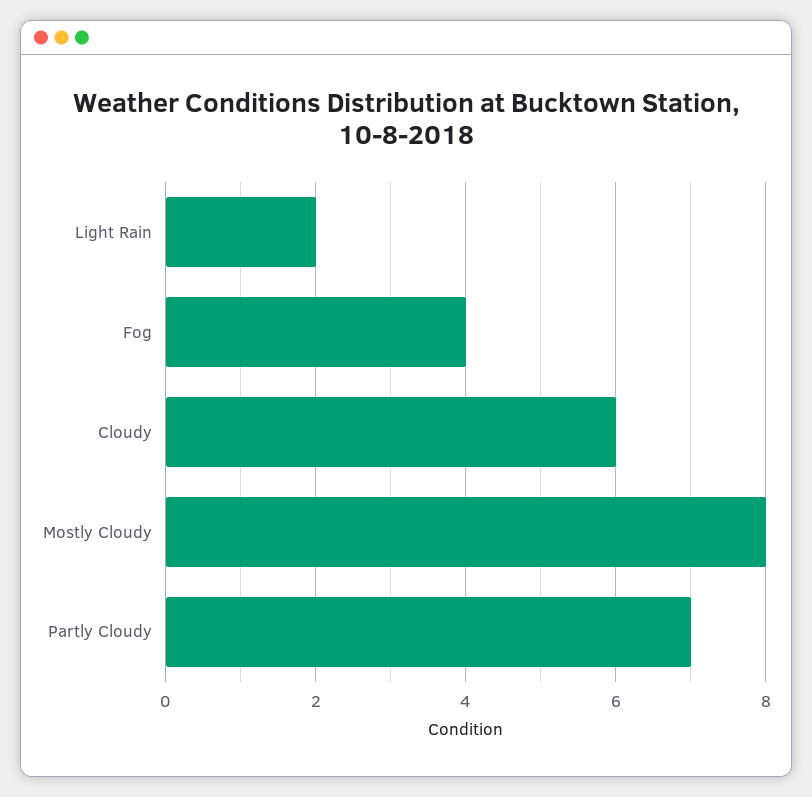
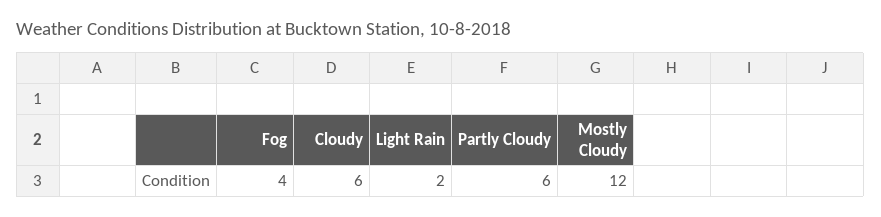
Mostly Cloudy: 8 -> 12
Partly Cloudy: 7 -> 6

